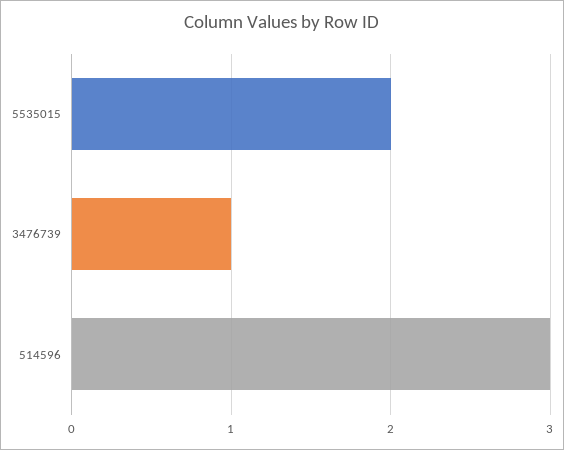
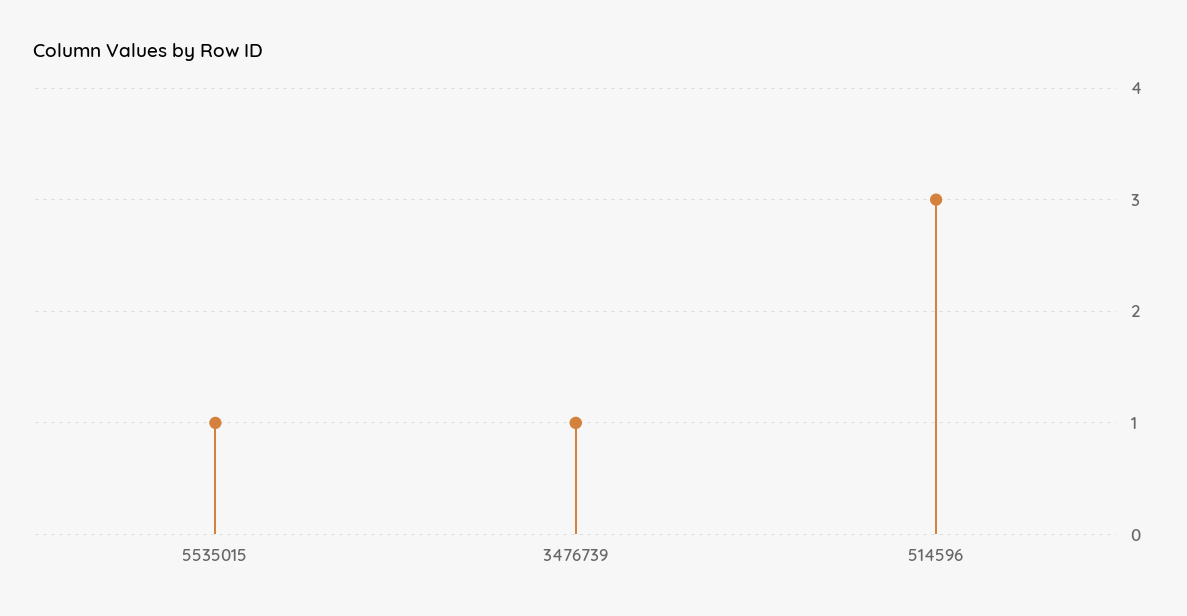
5535015: 2 -> 1

